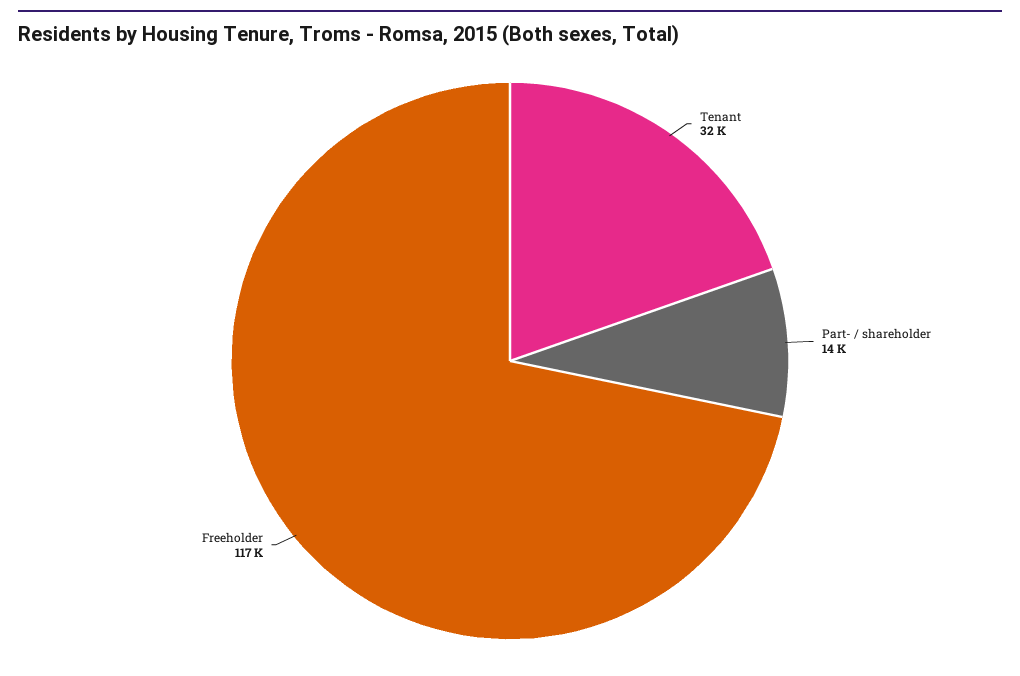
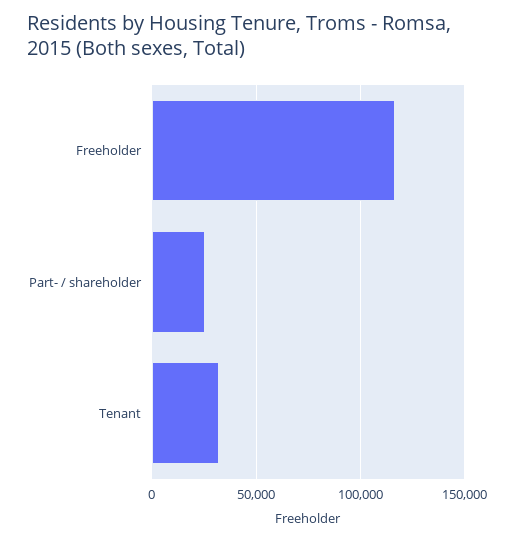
Part- / shareholder: 14000 -> 25000

